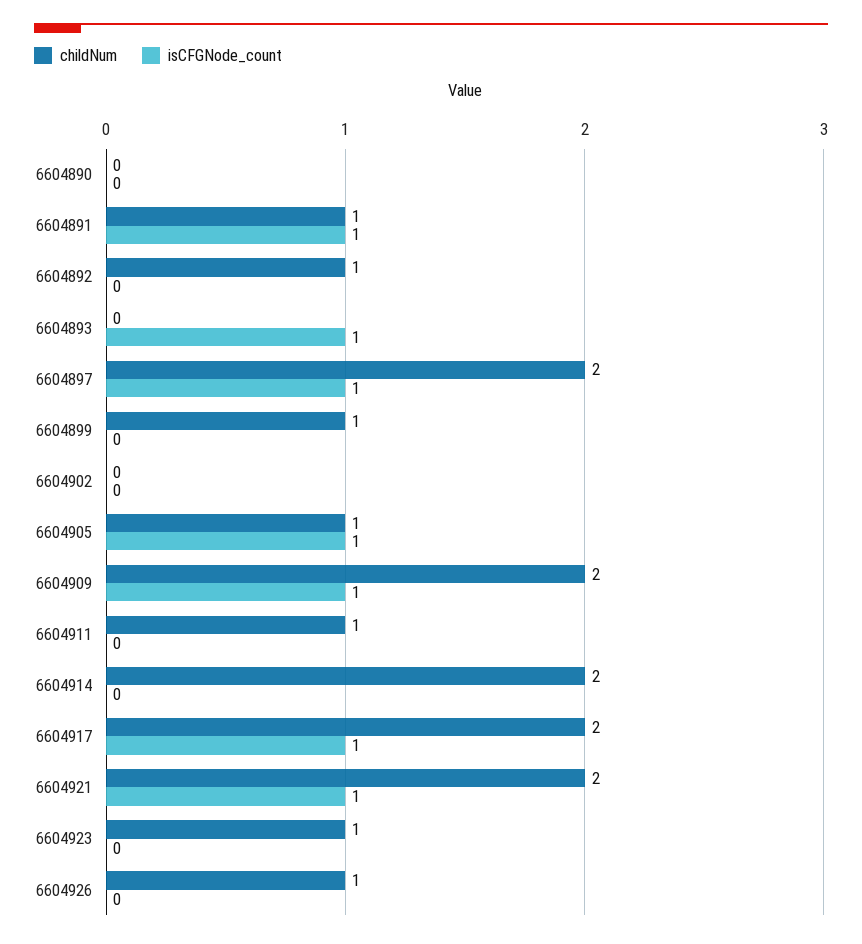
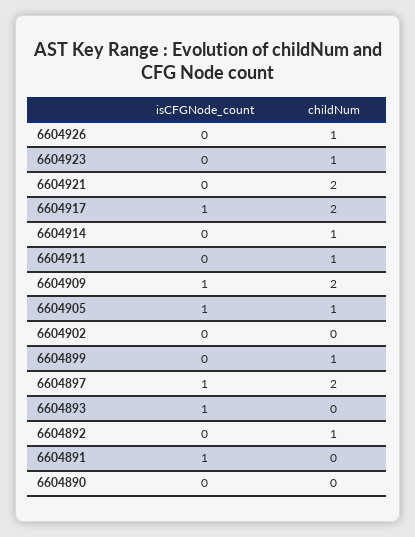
childNum, 6604891: 1 -> 0
childNum, 6604914: 2 -> 1
isCFGNode_count, 6604921: 1 -> 0

